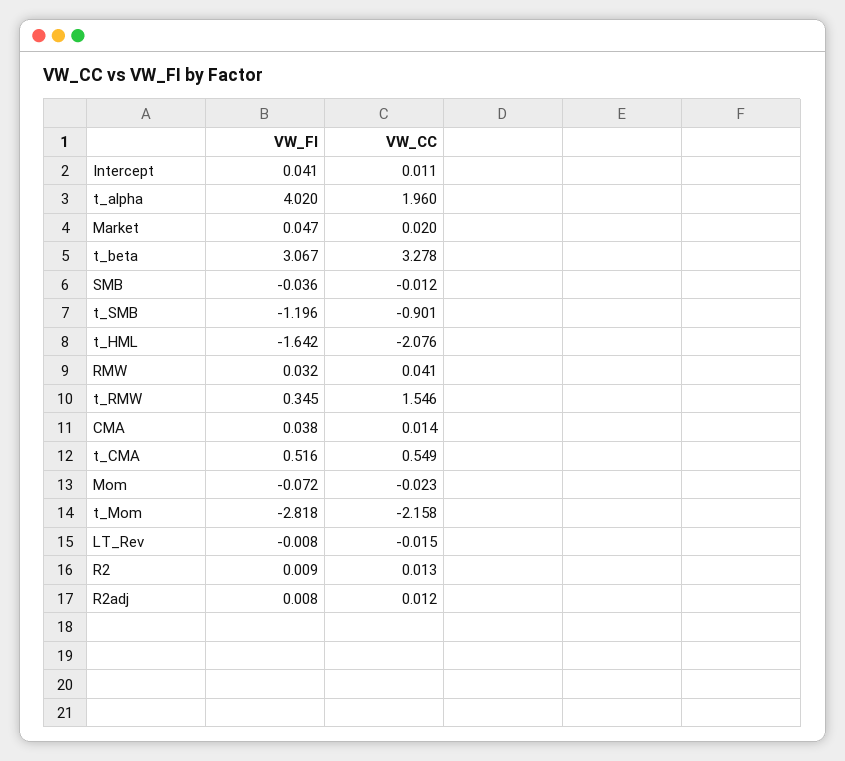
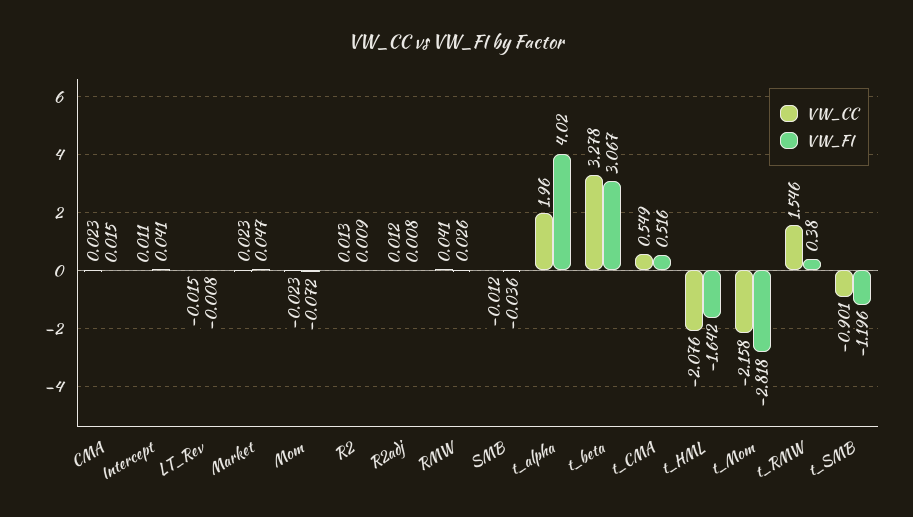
VW_CC, Market: 0.02 -> 0.023
VW_FI, RMW: 0.032 -> 0.026
VW_FI, t_RMW: 0.345 -> 0.38
VW_FI, CMA: 0.038 -> 0.015
VW_CC, CMA: 0.014 -> 0.023

